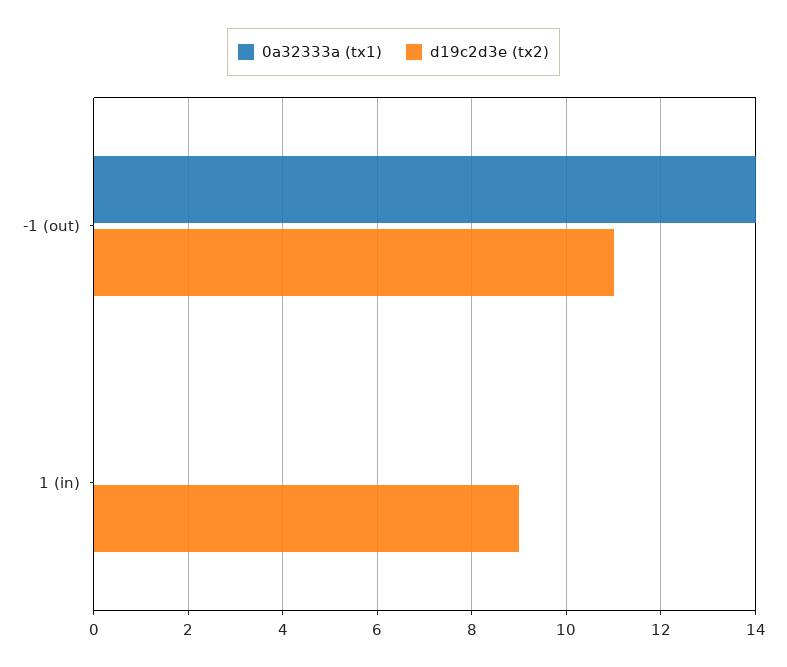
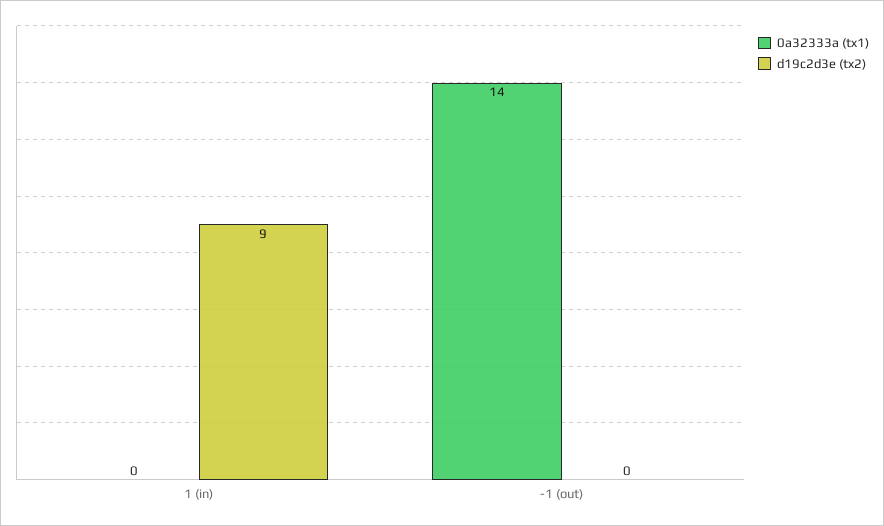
d19c2d3e (tx2), -1 (out): 11 -> 0

